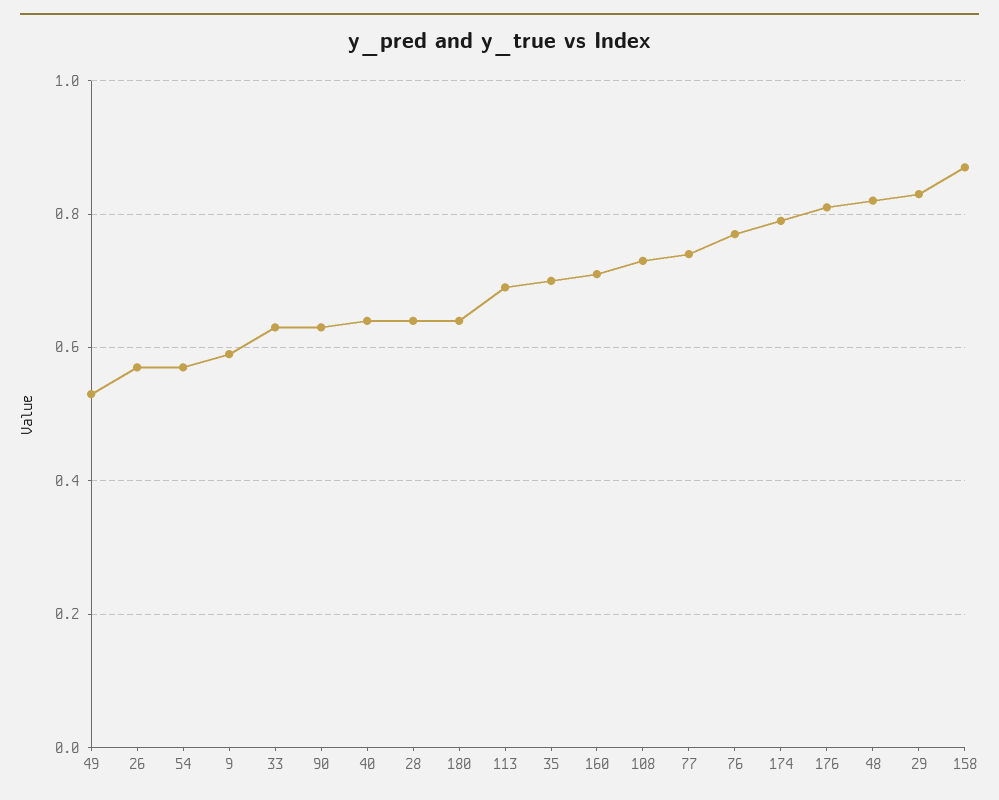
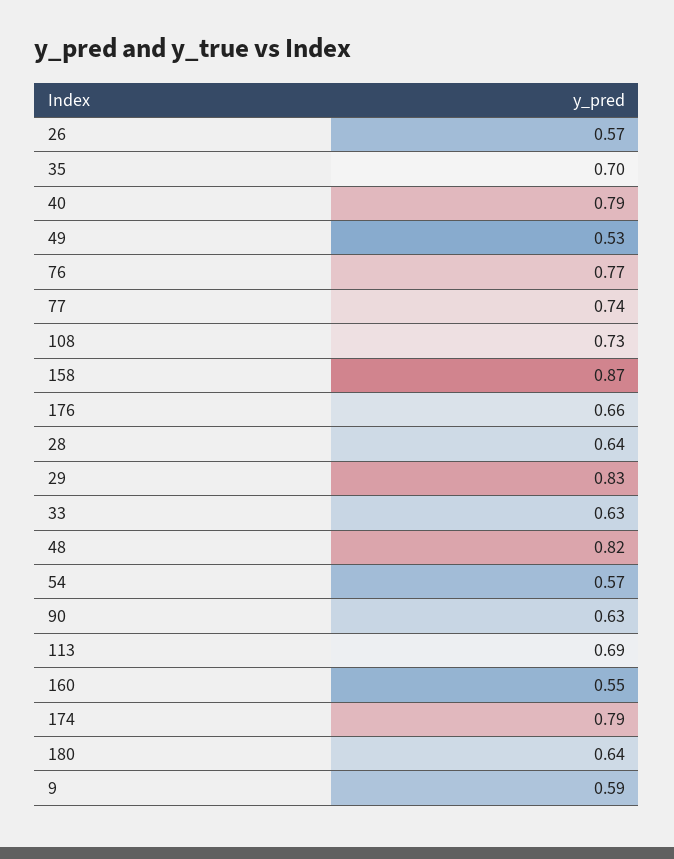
40: 0.65 -> 0.79
160: 0.7 -> 0.55
176: 0.8 -> 0.66

